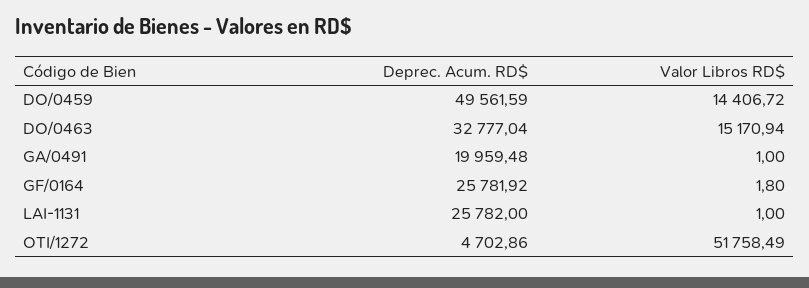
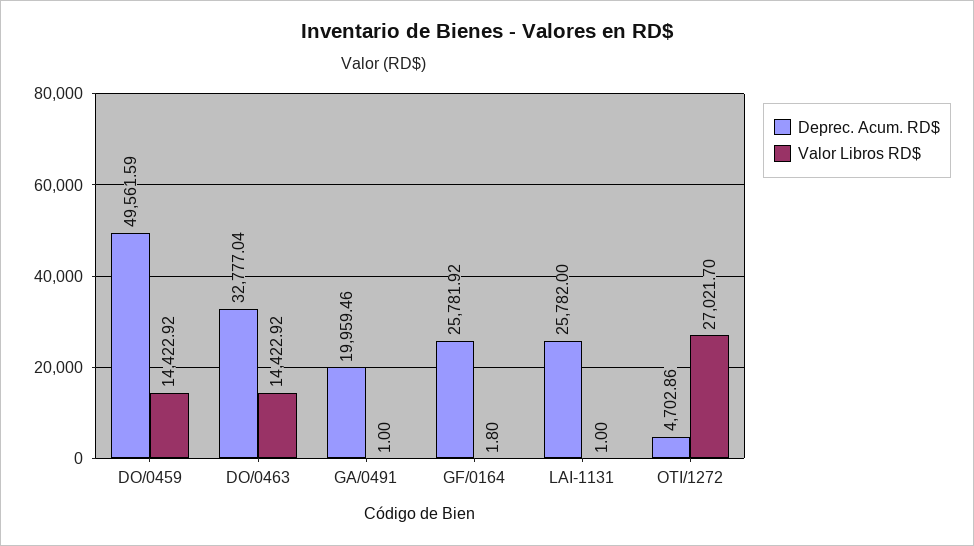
Valor Libros RD$, DO/0459: 14406.72 -> 14422.92
Valor Libros RD$, DO/0463: 15170.94 -> 14422.92
Deprec. Acum. RD$, GA/0491: 19959.48 -> 19959.46
Valor Libros RD$, OTI/1272: 51758.49 -> 27021.7

